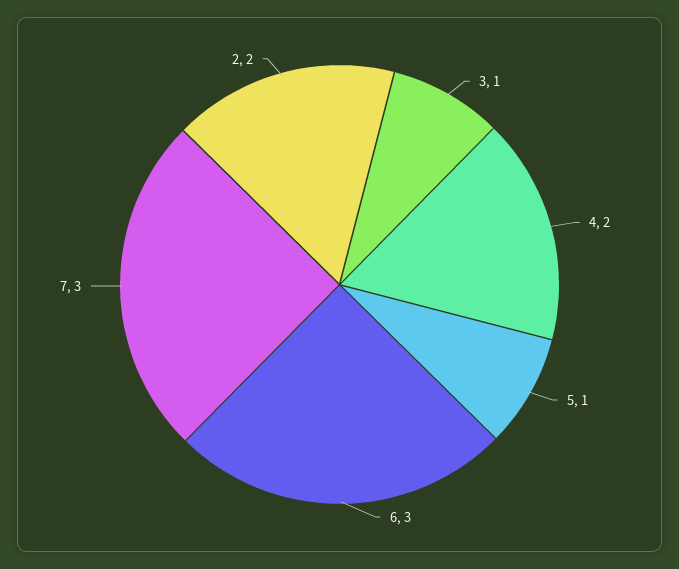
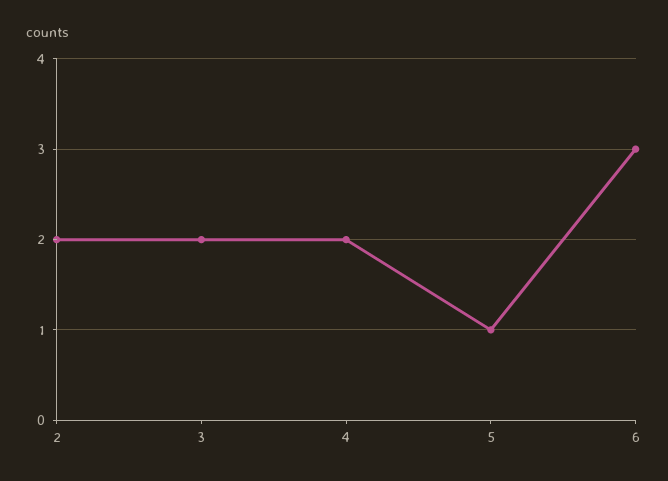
3: 1 -> 2
7: 3 -> none

